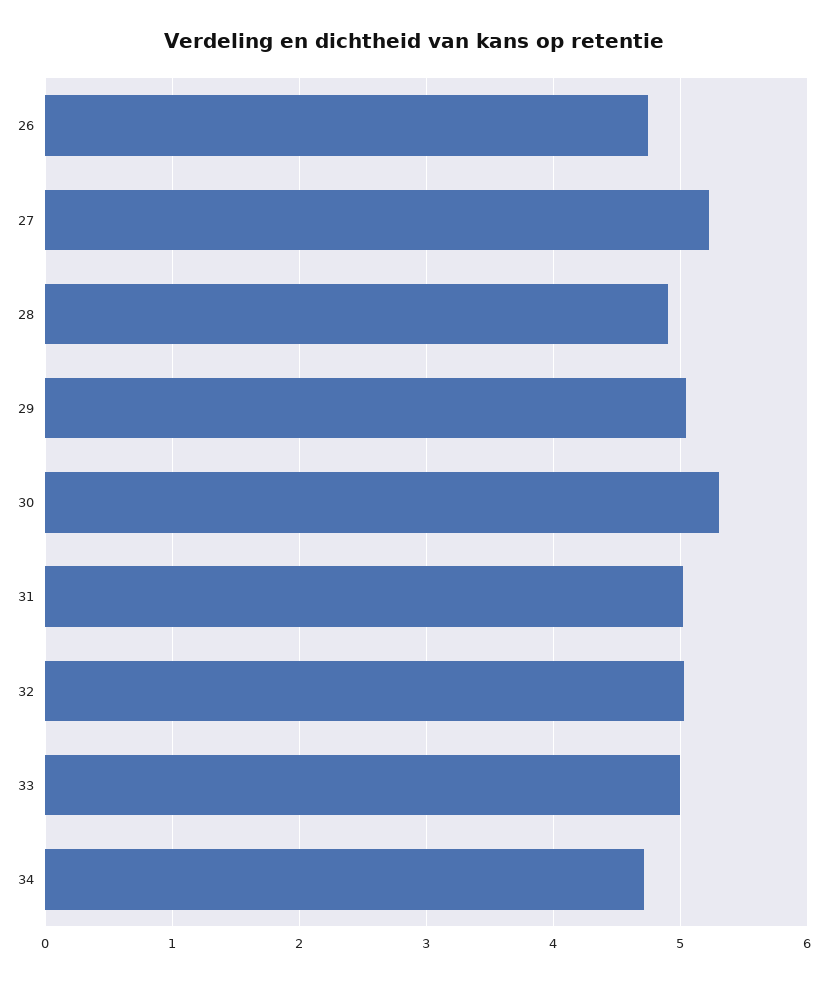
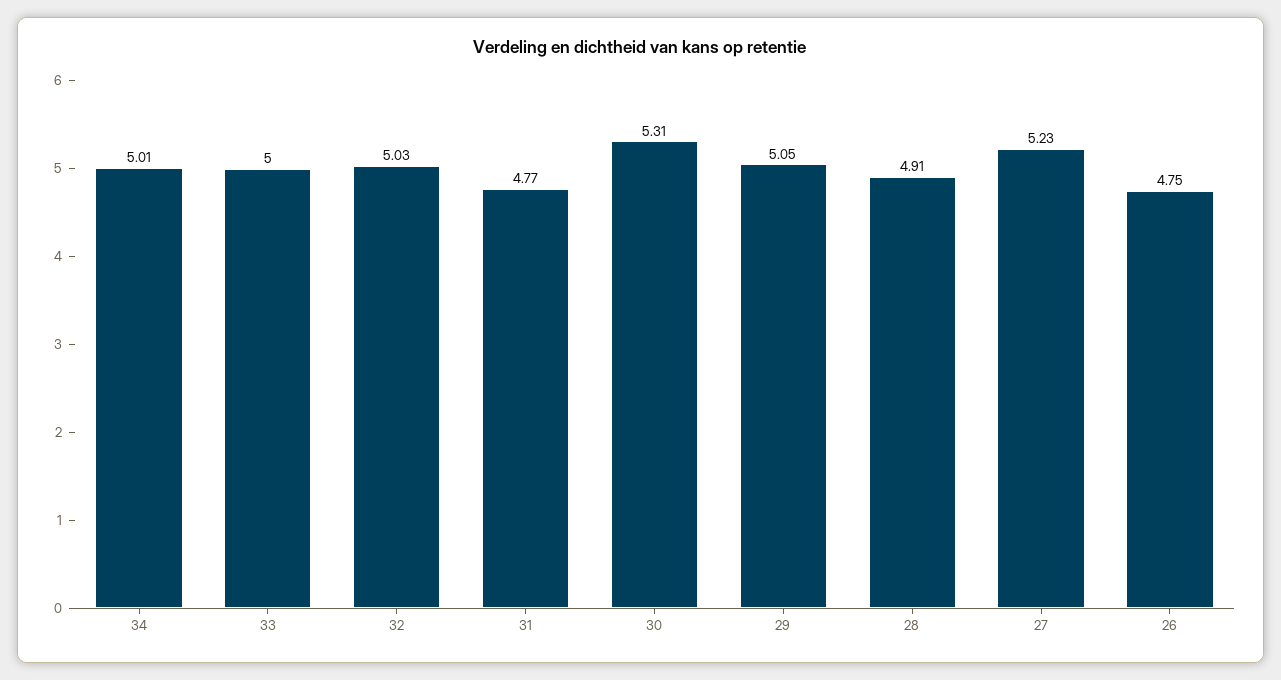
31: 5 -> 4.77
34: 4.7 -> 5.01

